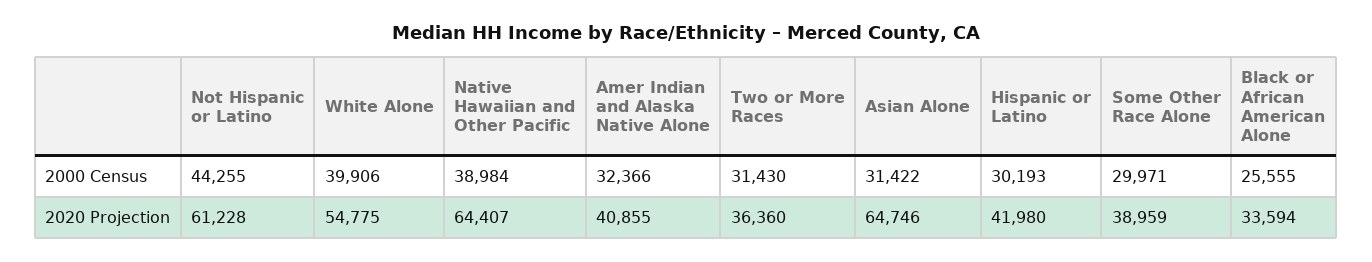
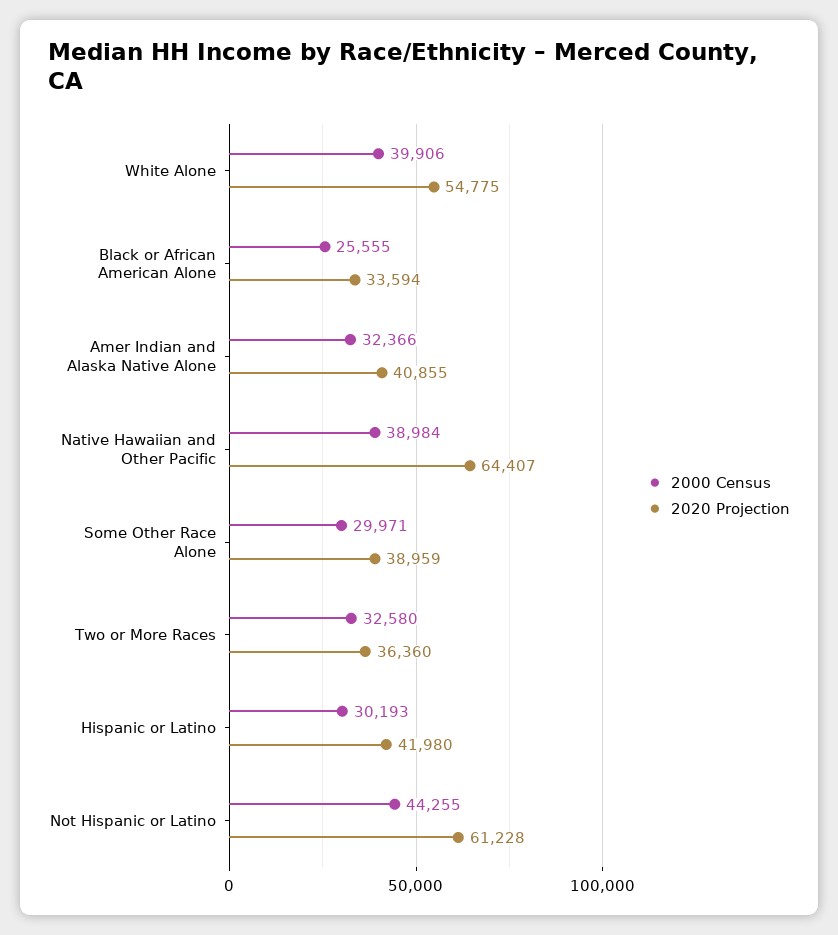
2000 Census, Two or More Races: 31430 -> 32580
2000 Census, Asian Alone: 31422 -> none
2020 Projection, Asian Alone: 64746 -> none

